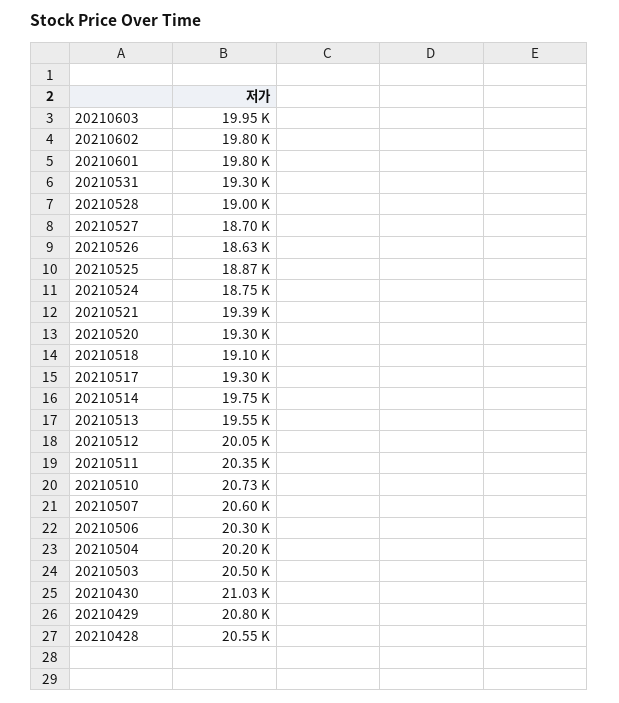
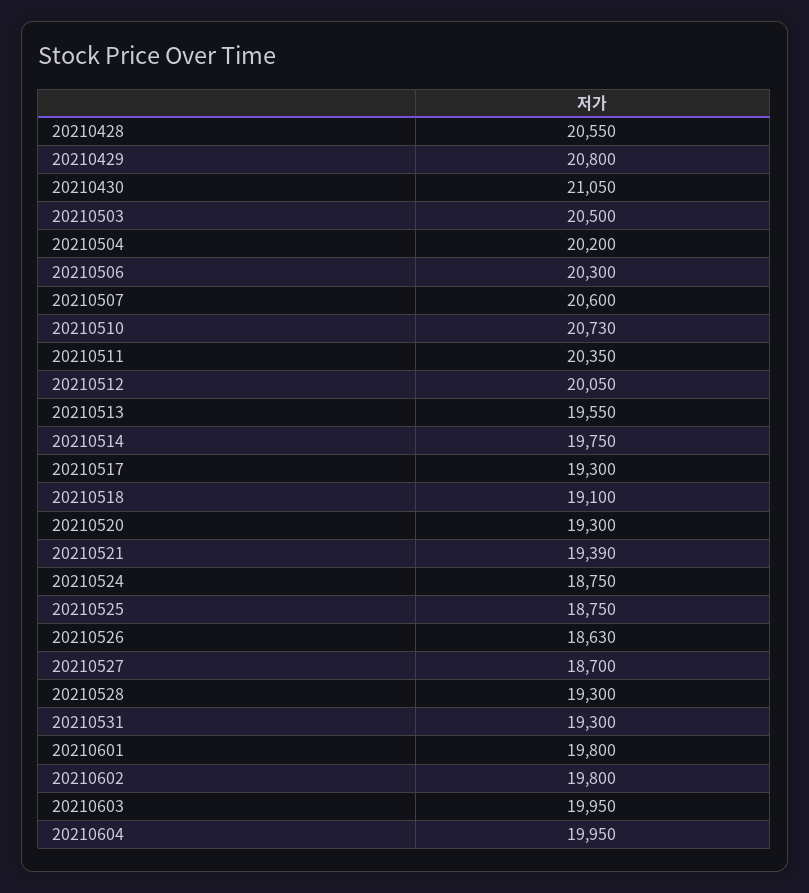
20210528: 19000 -> 19300
20210525: 18870 -> 18750
20210430: 21030 -> 21050
20210604: none -> 19950

